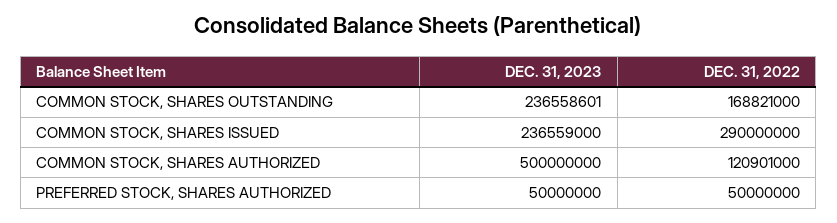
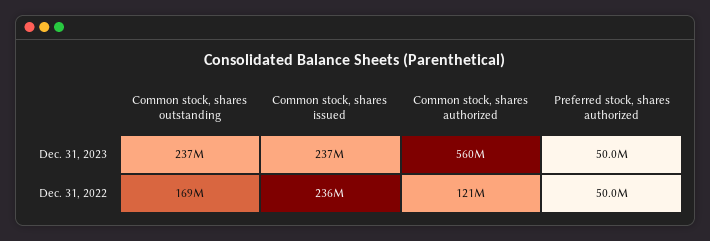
DEC. 31, 2022, COMMON STOCK, SHARES ISSUED: 290000000 -> 236000000
DEC. 31, 2023, COMMON STOCK, SHARES AUTHORIZED: 500000000 -> 560000000

